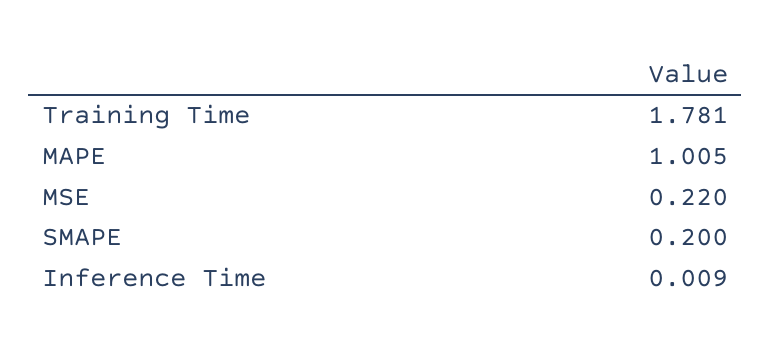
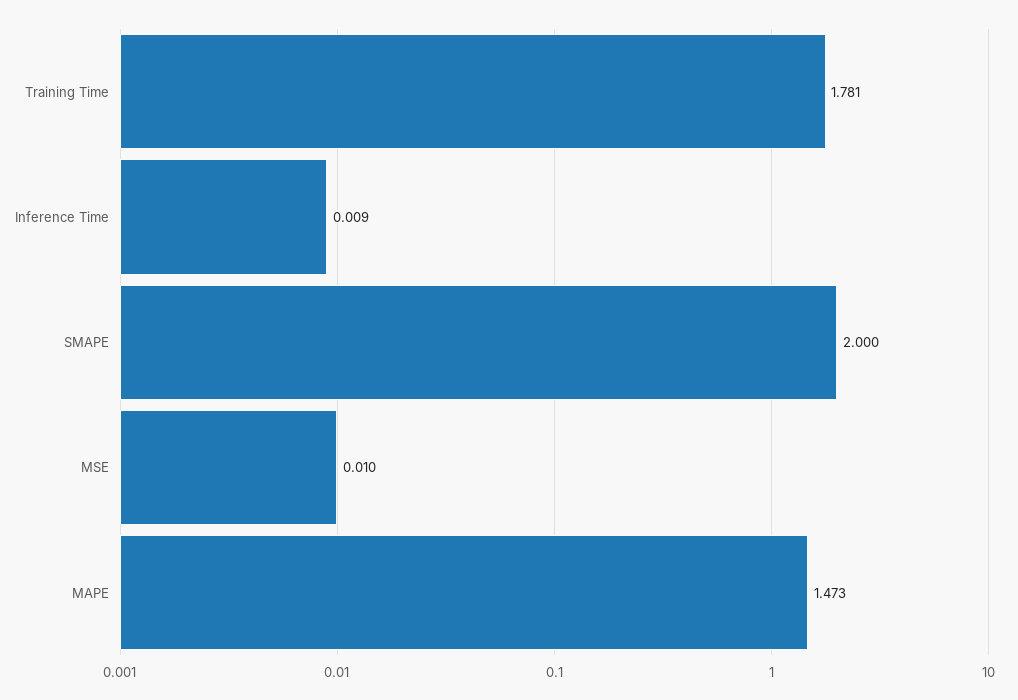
MAPE: 1.005 -> 1.473
MSE: 0.22 -> 0.01
SMAPE: 0.2 -> 2

